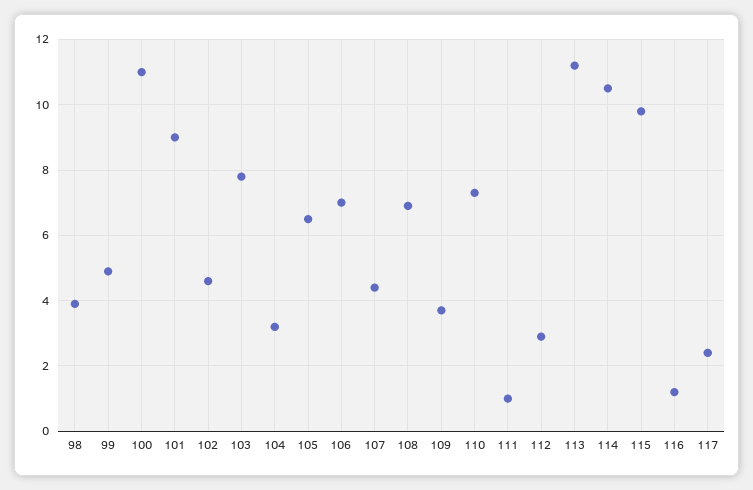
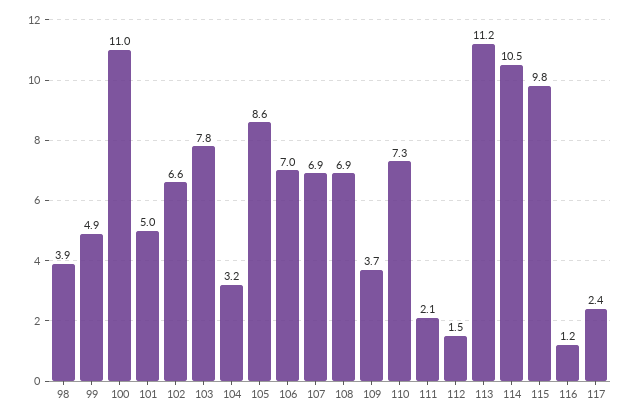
101: 9 -> 5
102: 4.5 -> 6.6
105: 6.5 -> 8.6
107: 4.5 -> 6.9
111: 1 -> 2.1
112: 3 -> 1.5

